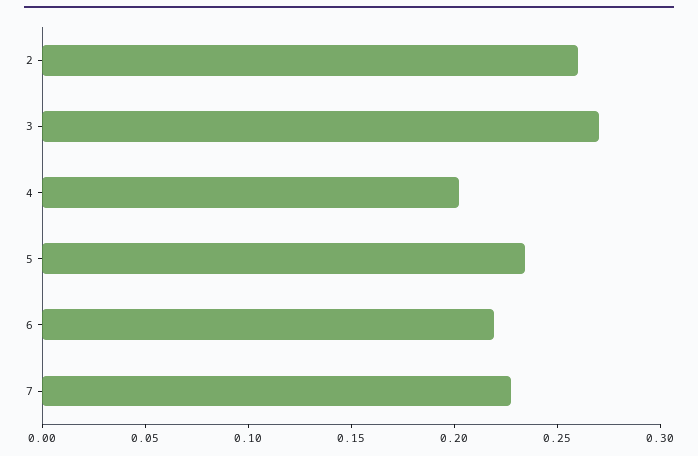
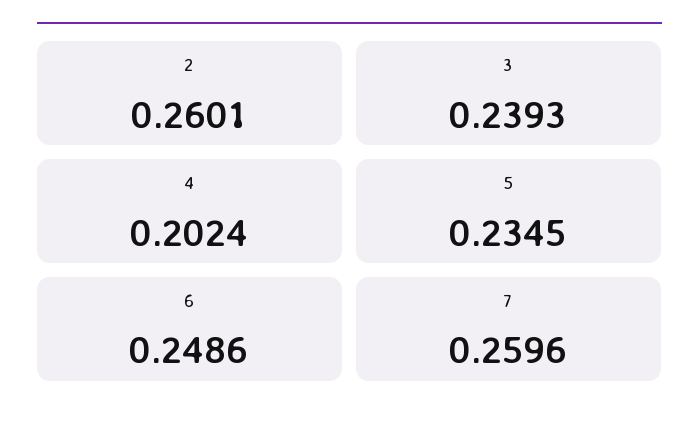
3: 0.27 -> 0.2393
6: 0.22 -> 0.2486
7: 0.23 -> 0.2596

